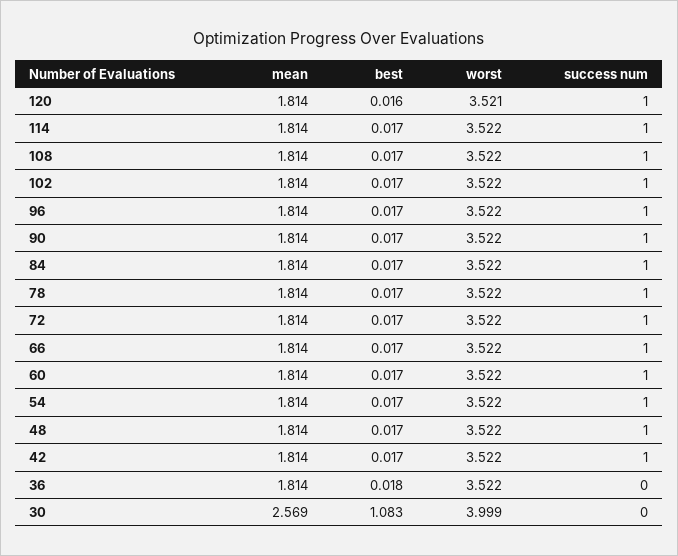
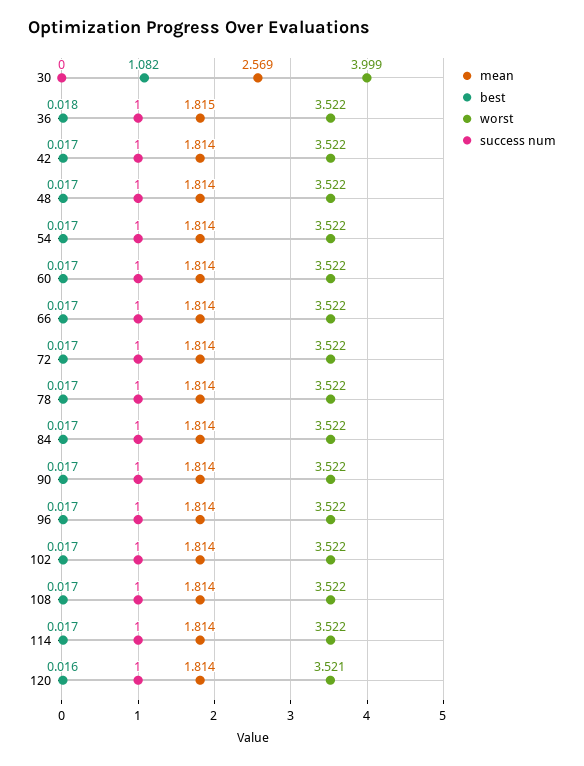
mean, 36: 1.814 -> 1.815
success num, 36: 0 -> 1
best, 30: 1.083 -> 1.082

